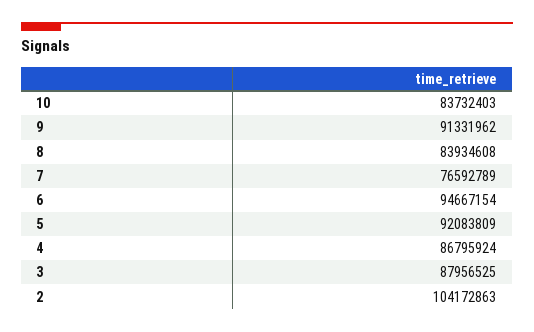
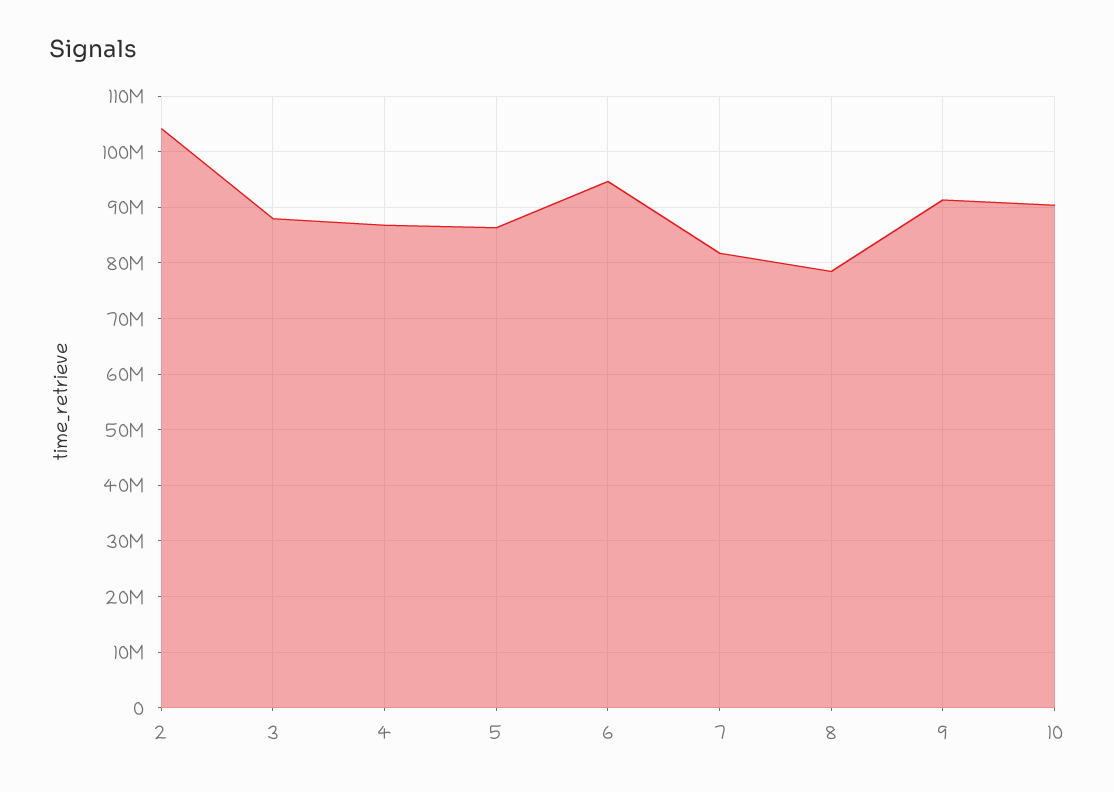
10: 83732403 -> 90000000
8: 83934608 -> 78000000
7: 76592789 -> 82000000
5: 92083809 -> 86000000

